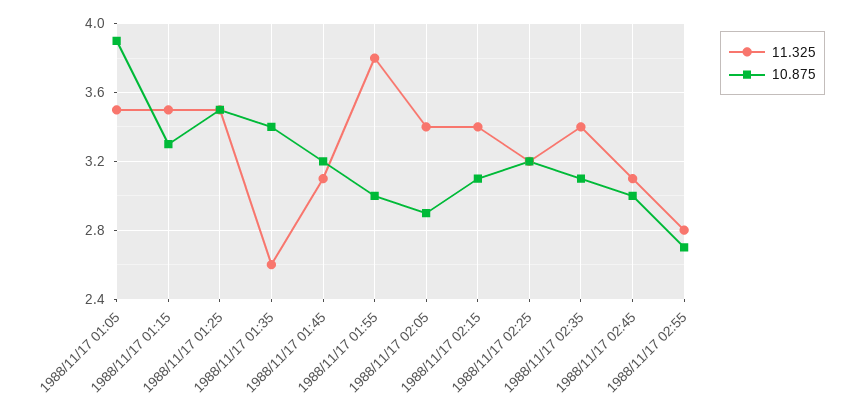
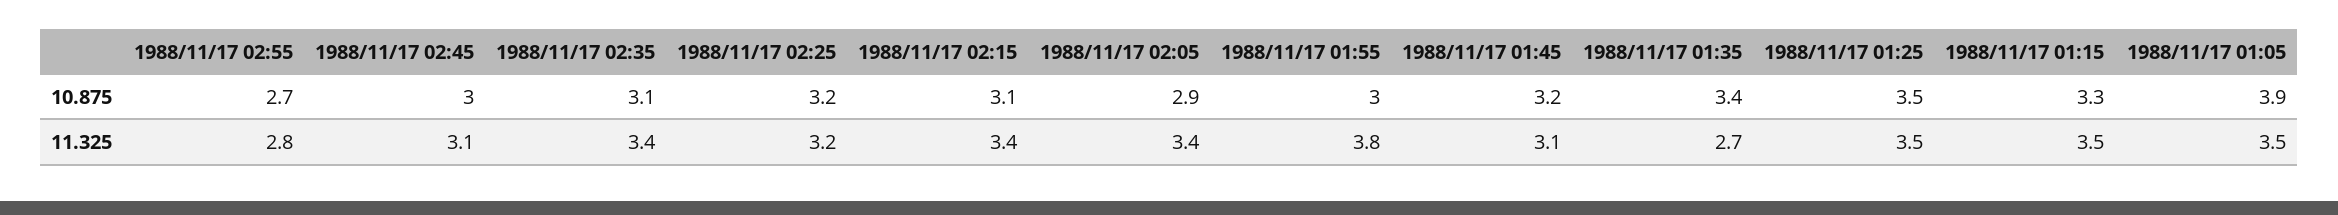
11.325, 1988/11/17 01:35: 2.6 -> 2.7

